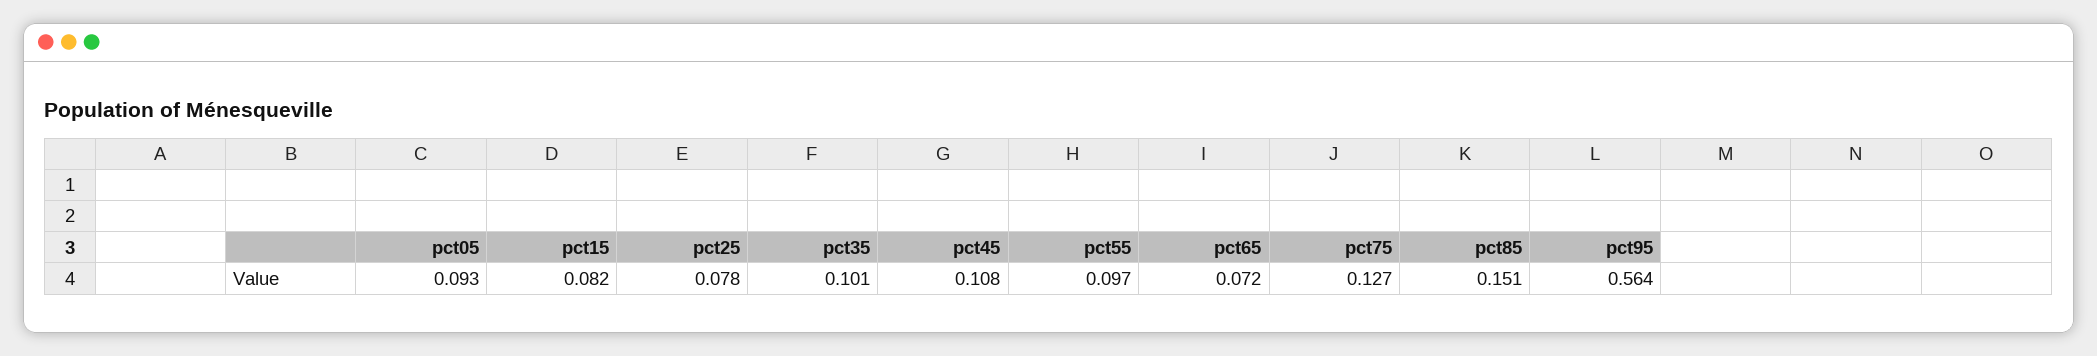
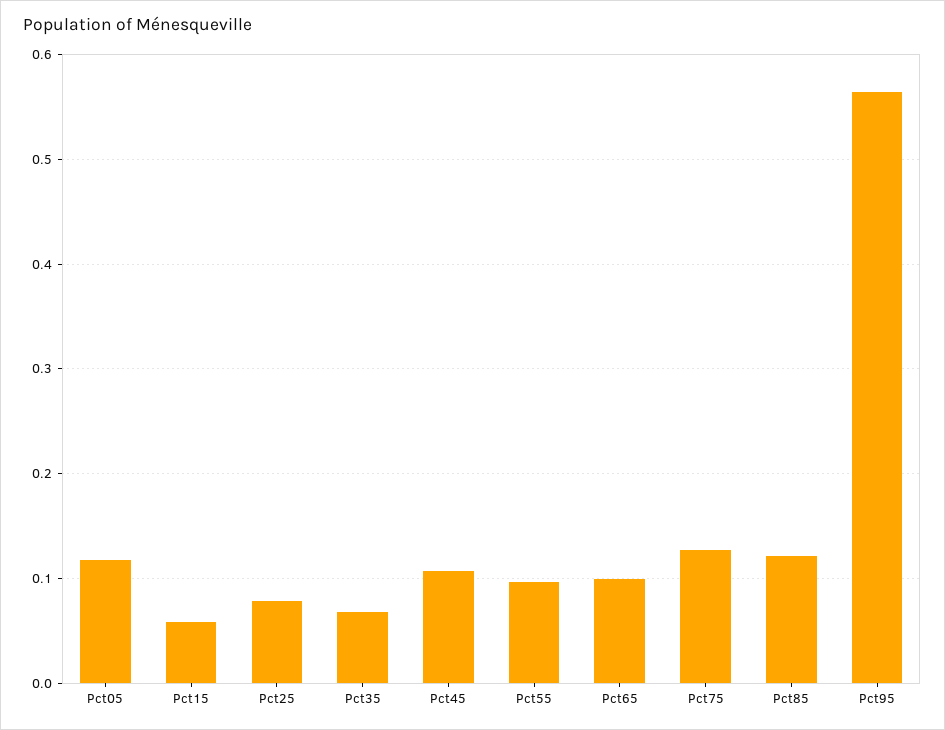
pct05: 0.093 -> 0.12
pct15: 0.082 -> 0.06
pct35: 0.101 -> 0.07
pct65: 0.072 -> 0.1
pct85: 0.151 -> 0.12

